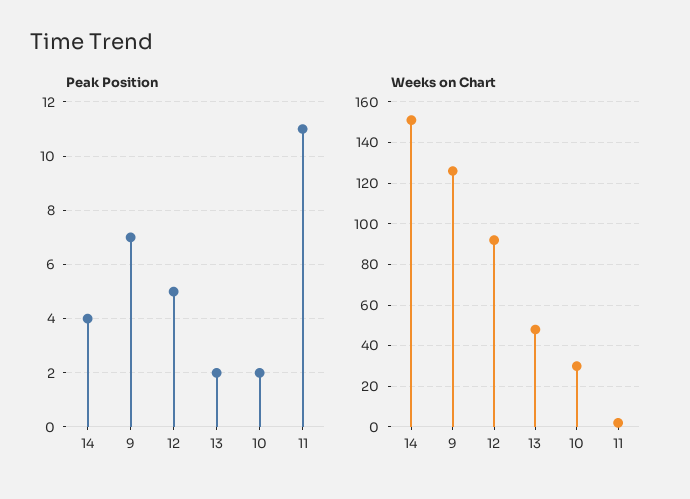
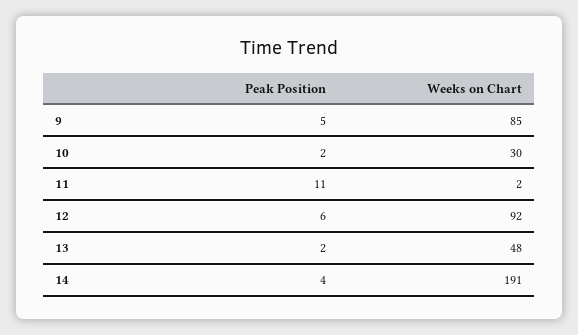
Peak Position, 9: 7 -> 5
Peak Position, 12: 5 -> 6
Weeks on Chart, 14: 150 -> 191
Weeks on Chart, 9: 125 -> 85

